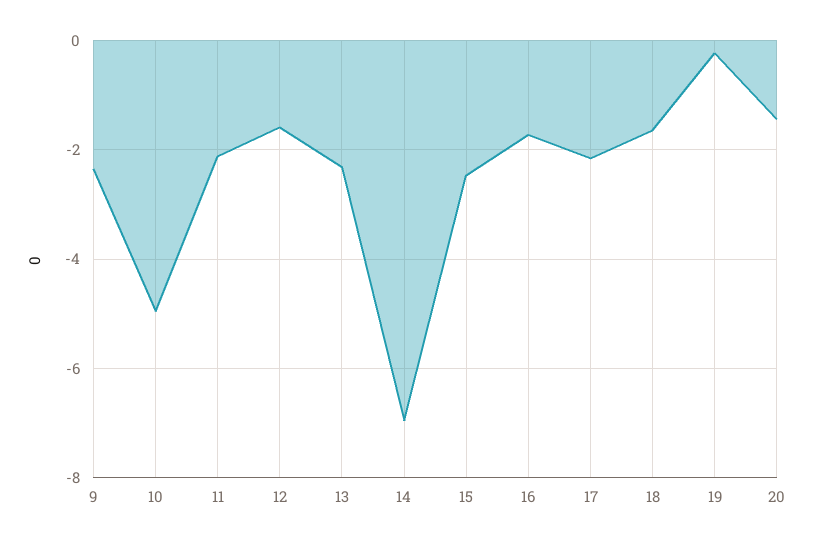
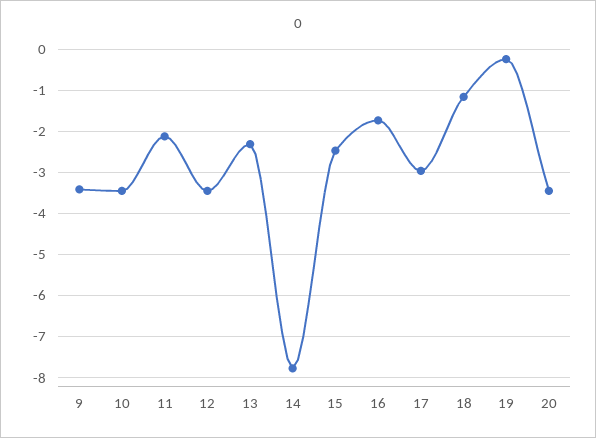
9: -2.4 -> -3.4
10: -5 -> -3.4
12: -1.6 -> -3.4
14: -7 -> -7.8
17: -2.2 -> -3
18: -1.6 -> -1.2
20: -1.4 -> -3.4

